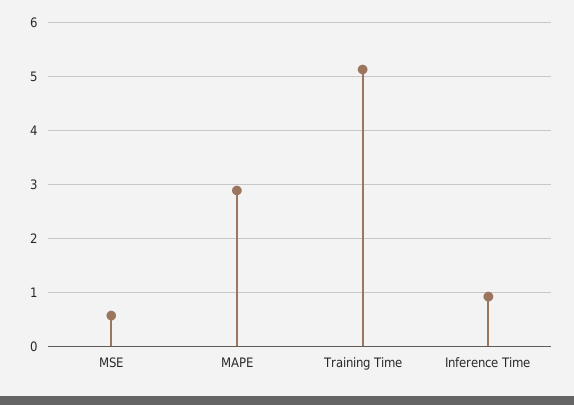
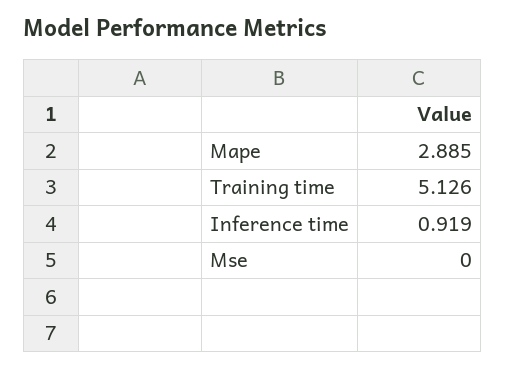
MSE: 0.6 -> 0

